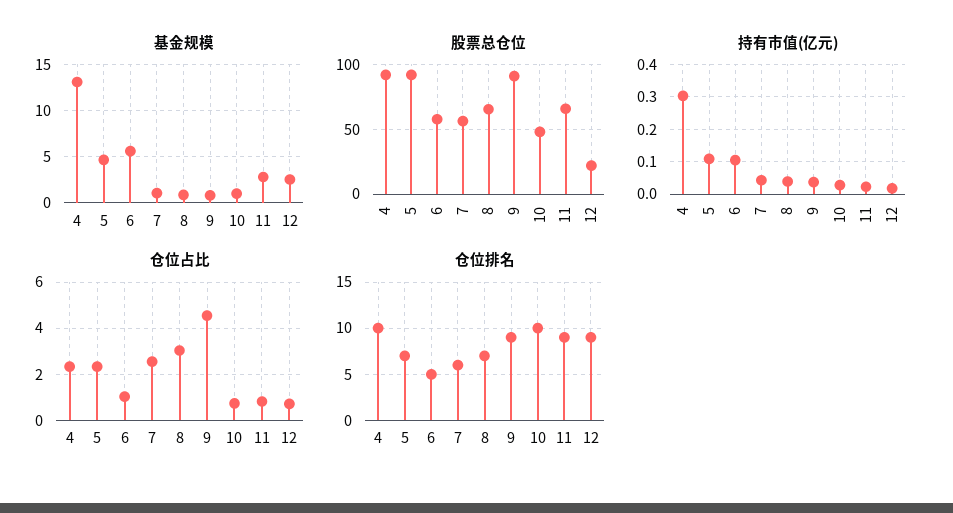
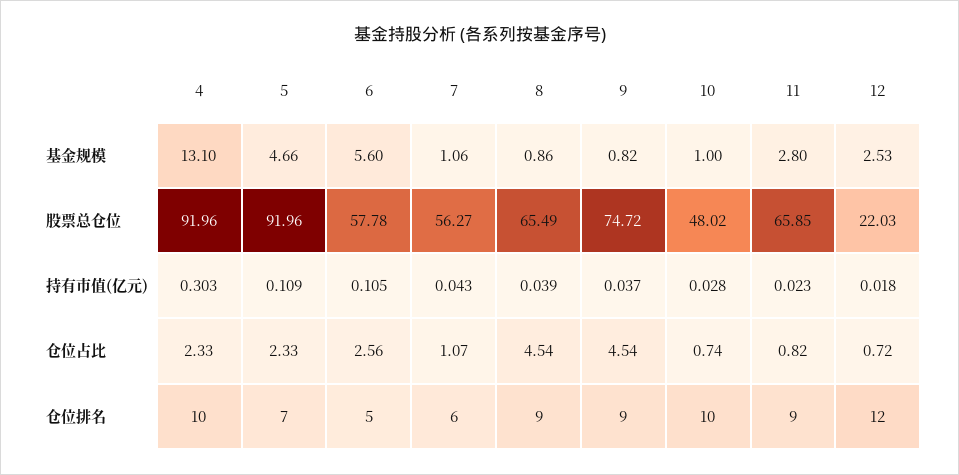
股票总仓位, 9: 90 -> 74.72
仓位占比, 6: 1 -> 2.56
仓位占比, 7: 2.5 -> 1.07
仓位占比, 8: 3 -> 4.54
仓位排名, 8: 7 -> 9
仓位排名, 12: 9 -> 12

